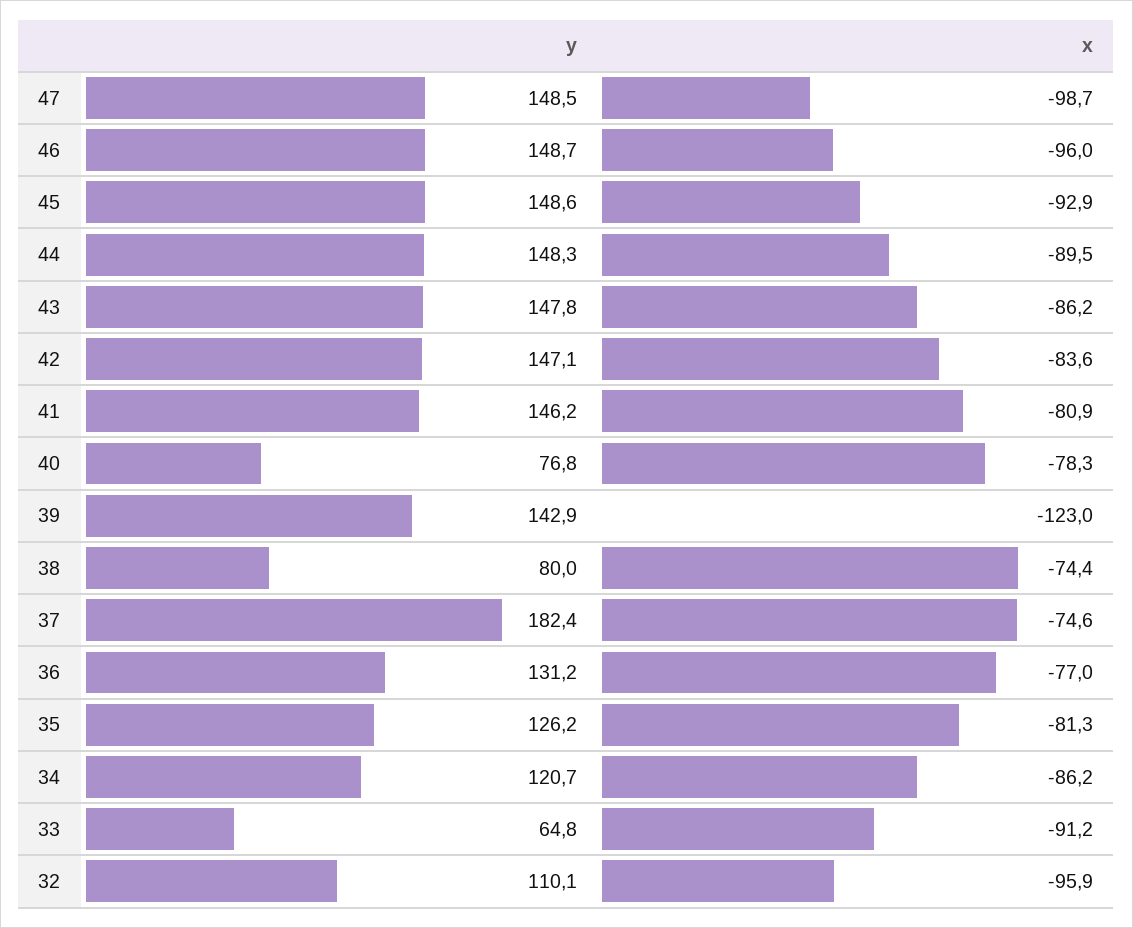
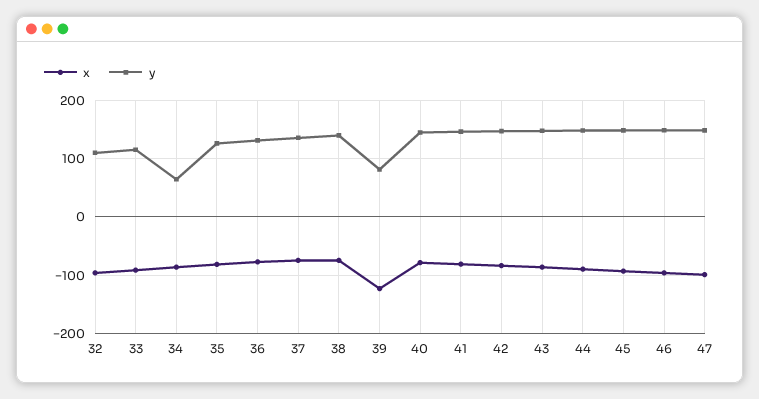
y, 40: 76.8 -> 140
y, 39: 142.9 -> 80
y, 38: 80 -> 140
y, 37: 182.4 -> 140
y, 34: 120.7 -> 60
y, 33: 64.8 -> 120

